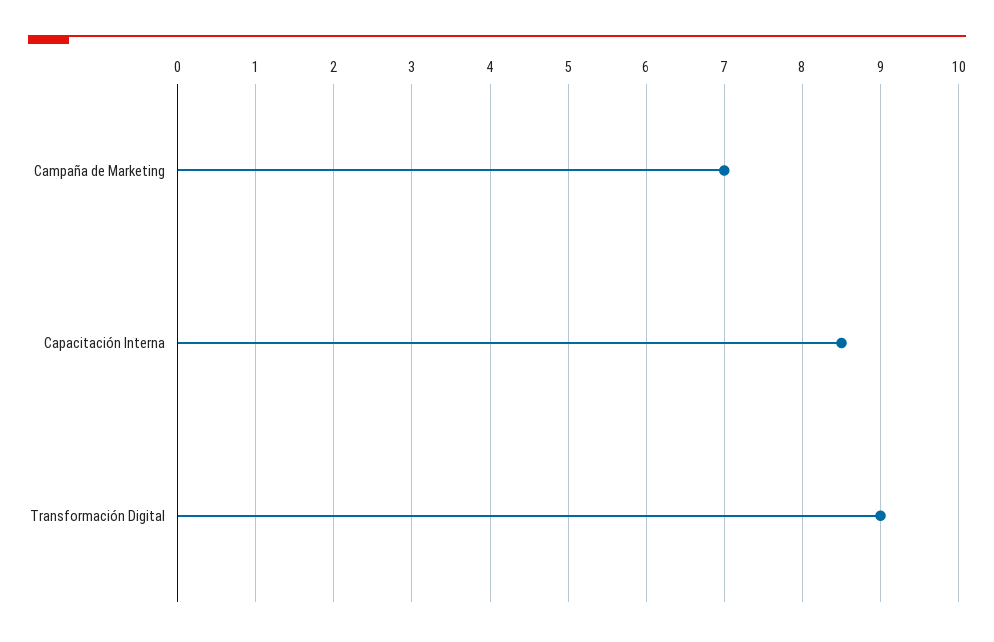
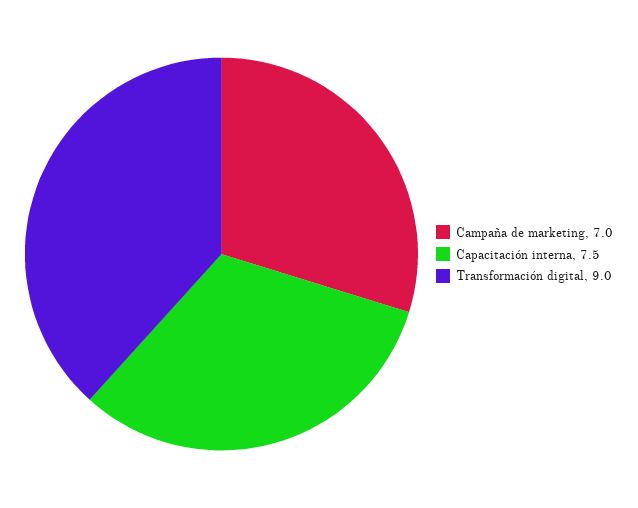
Capacitación Interna: 8.5 -> 7.5

